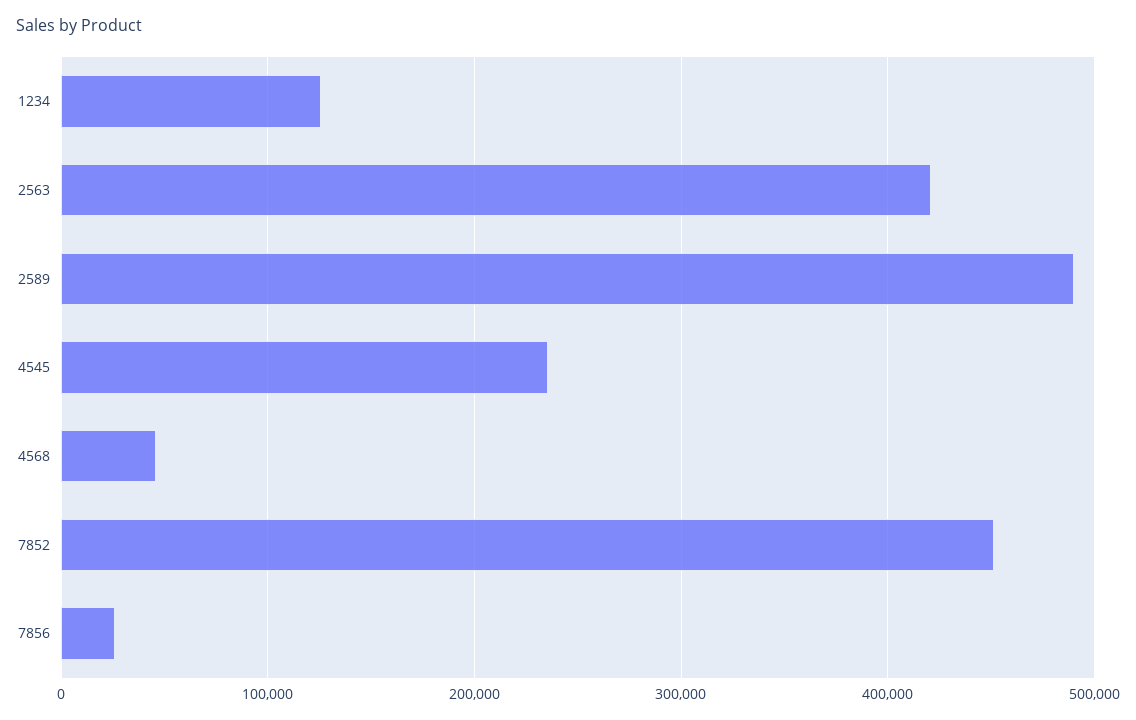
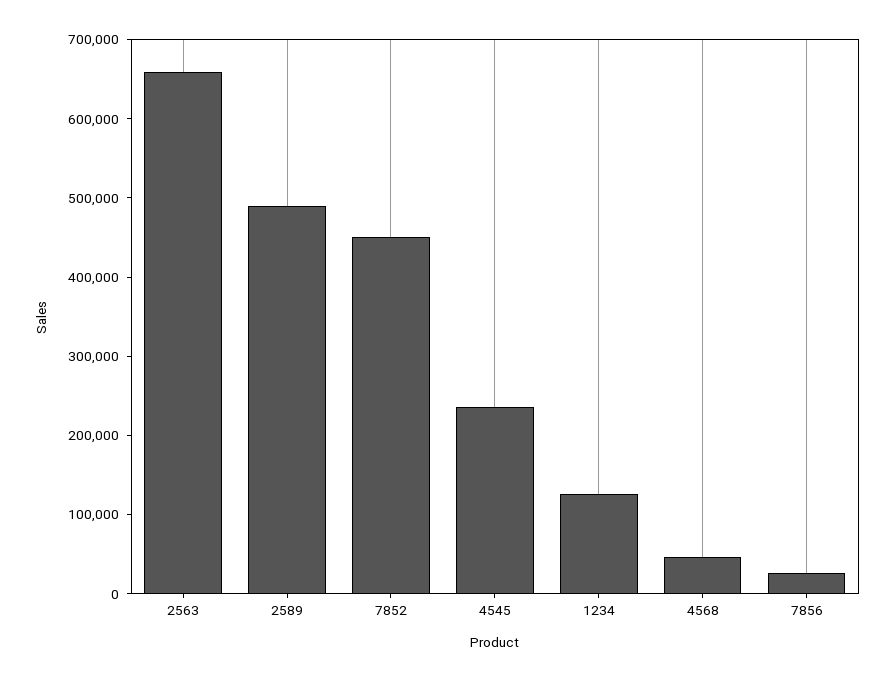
2563: 420000 -> 660000

